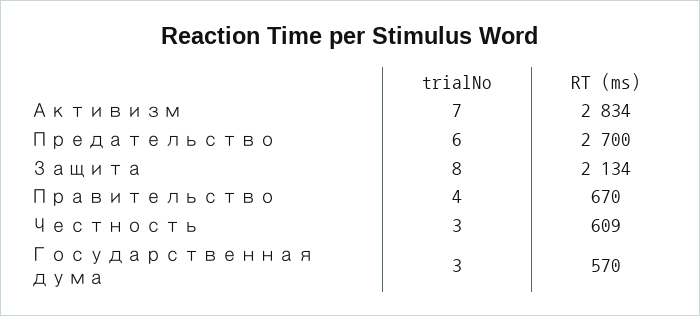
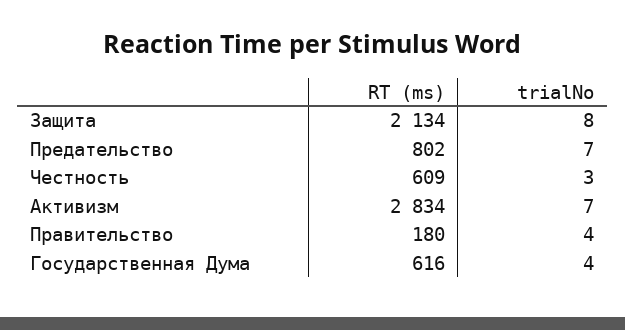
trialNo, Предательство: 6 -> 7
RT (ms), Предательство: 2700 -> 802
RT (ms), Правительство: 670 -> 180
trialNo, Государственная дума: 3 -> 4
RT (ms), Государственная дума: 570 -> 616

